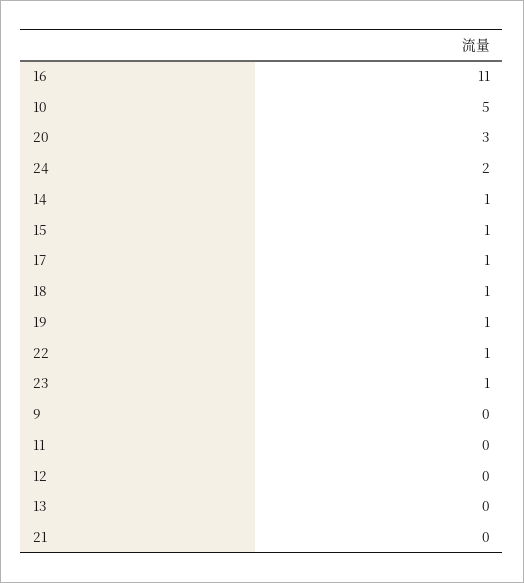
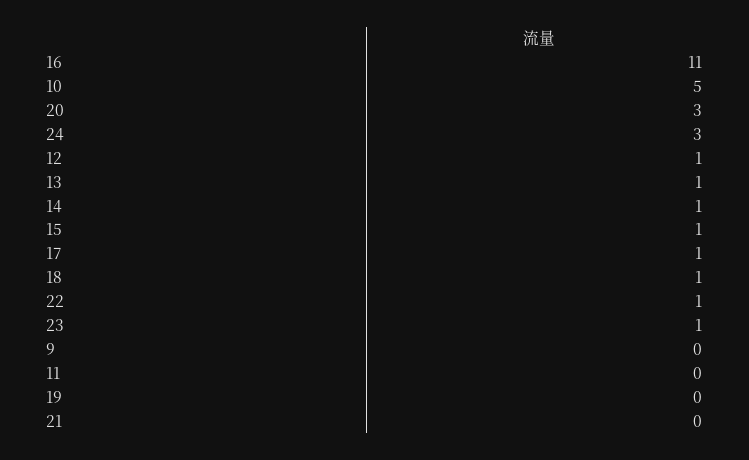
24: 2 -> 3
19: 1 -> 0
12: 0 -> 1
13: 0 -> 1

